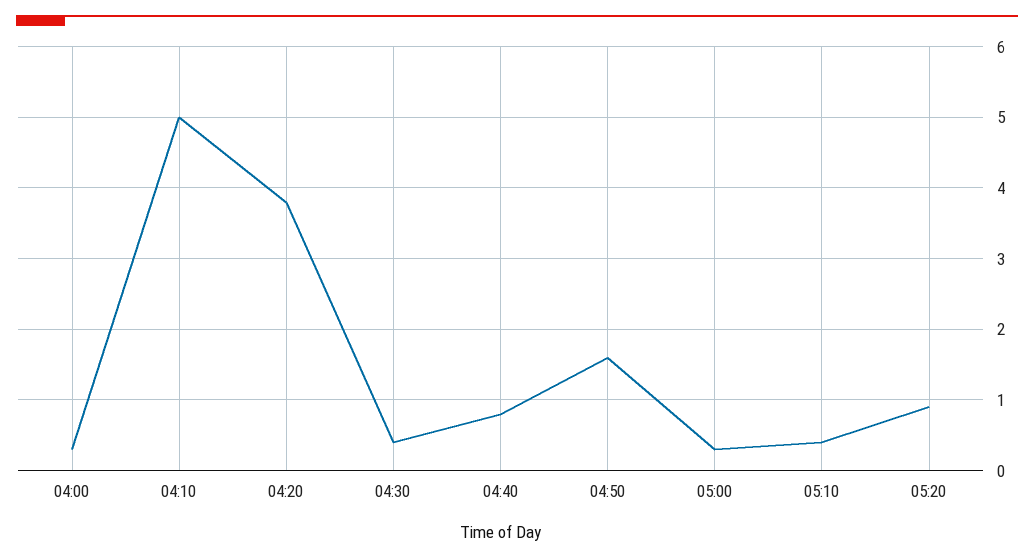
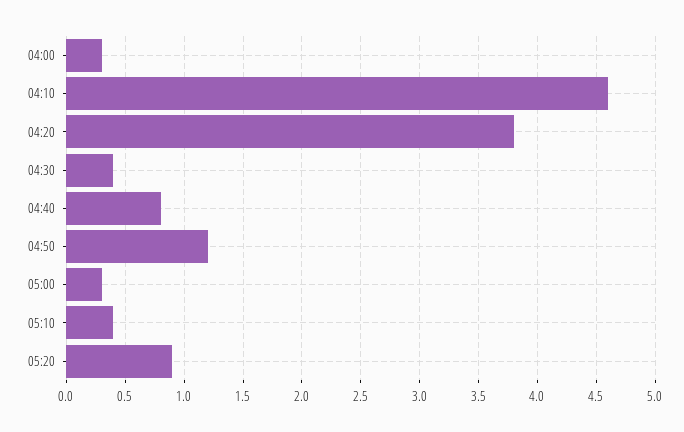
04:10: 5 -> 4.6
04:50: 1.6 -> 1.2

